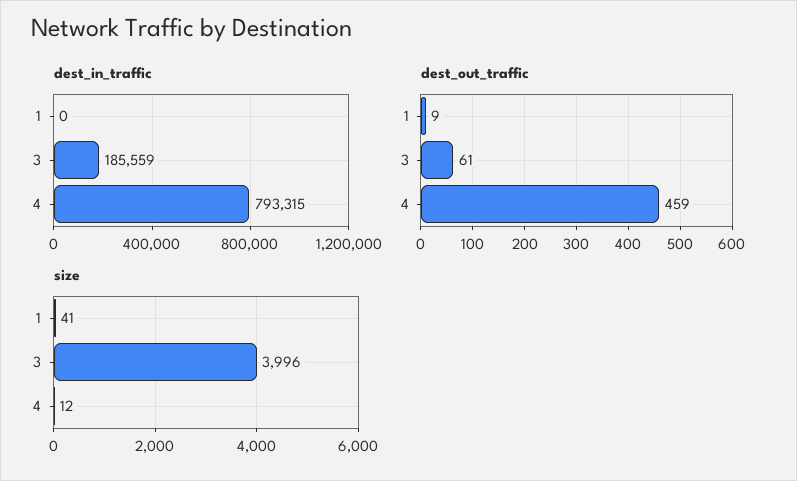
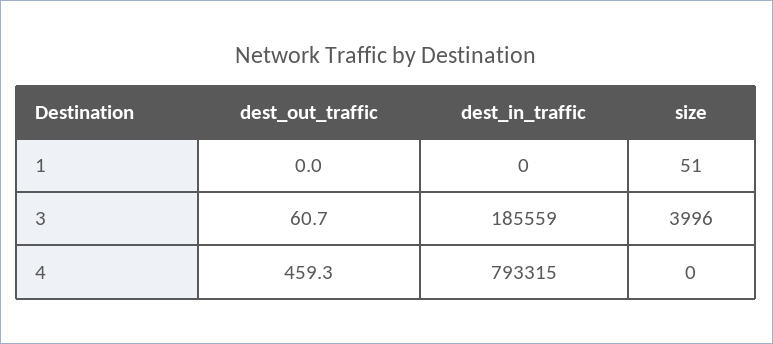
dest_out_traffic, 1: 9 -> 0
size, 1: 41 -> 51
size, 4: 12 -> 0

